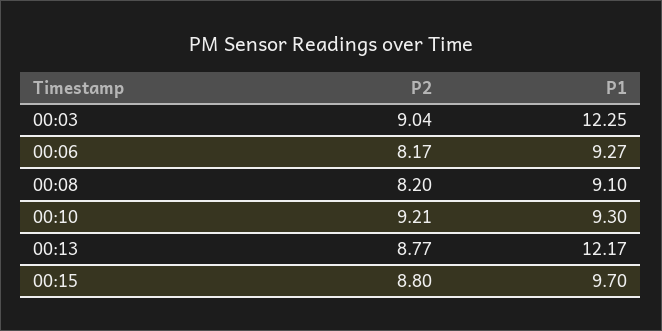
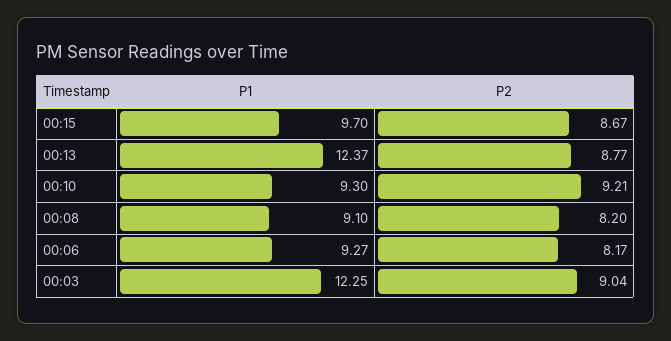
P1, 00:13: 12.17 -> 12.37
P2, 00:15: 8.8 -> 8.67

